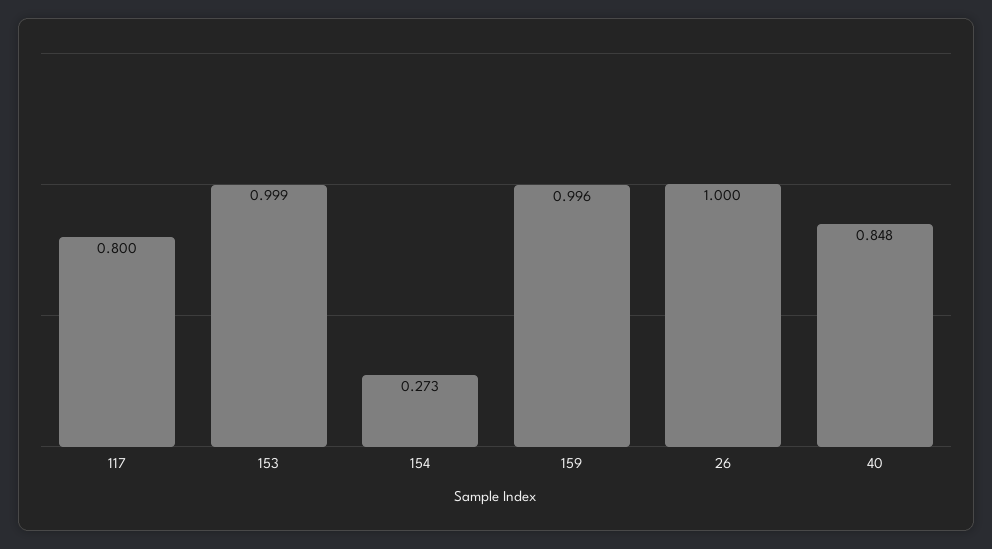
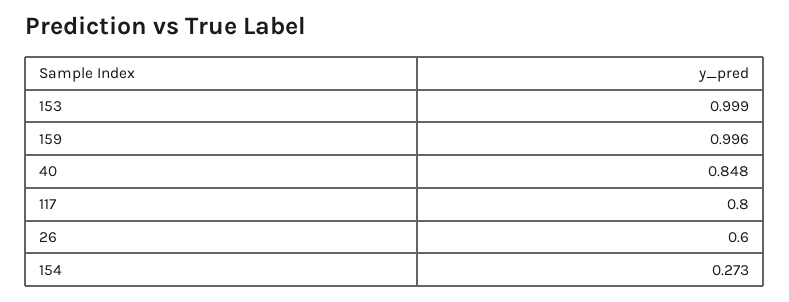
26: 1 -> 0.6

